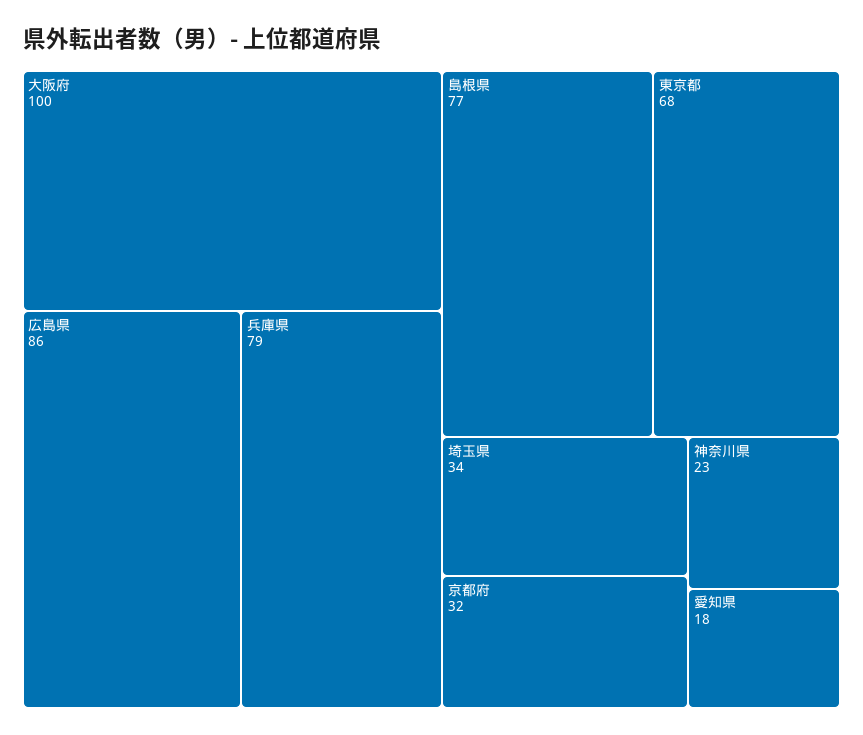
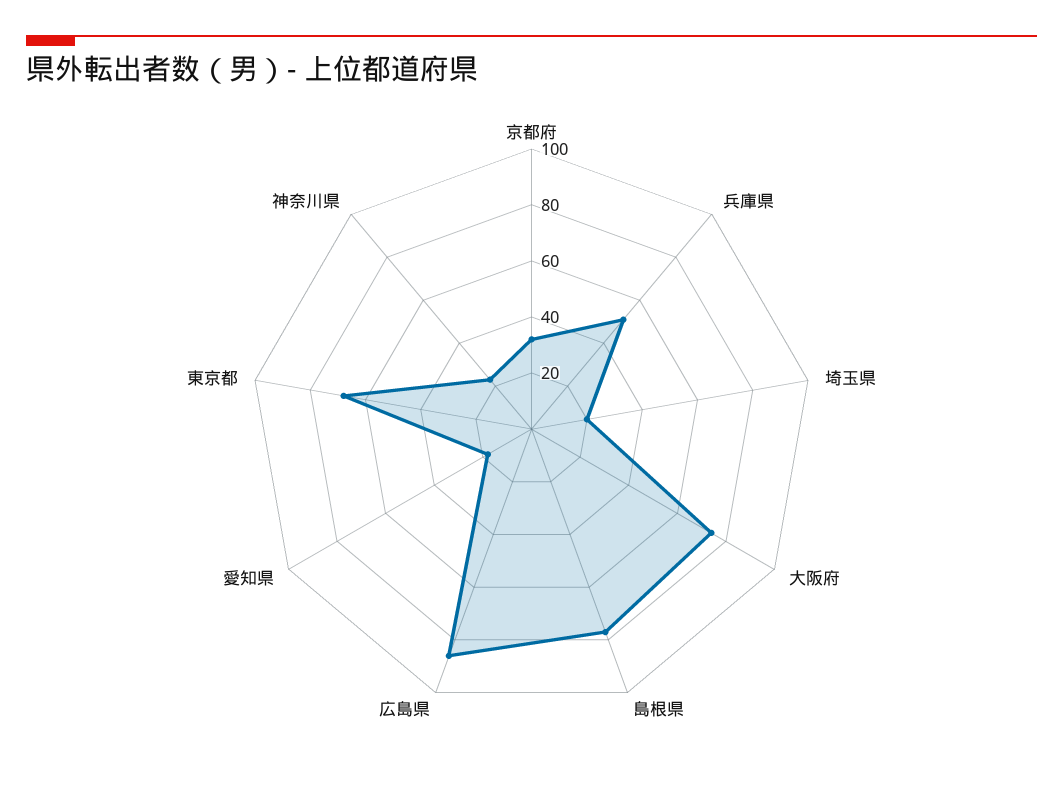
大阪府: 100 -> 75
兵庫県: 79 -> 50
埼玉県: 34 -> 20

